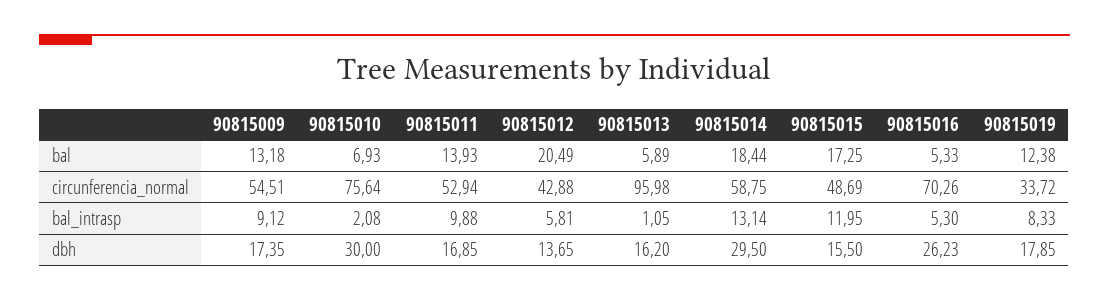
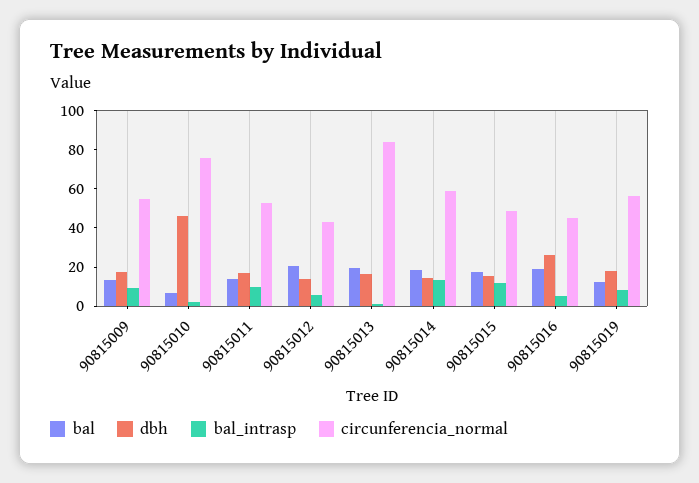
bal, 90815013: 5.89 -> 20
bal, 90815016: 5.33 -> 20
circunferencia_normal, 90815013: 95.98 -> 85
circunferencia_normal, 90815016: 70.26 -> 45
circunferencia_normal, 90815019: 33.72 -> 55
dbh, 90815010: 30 -> 45
dbh, 90815014: 29.5 -> 15

